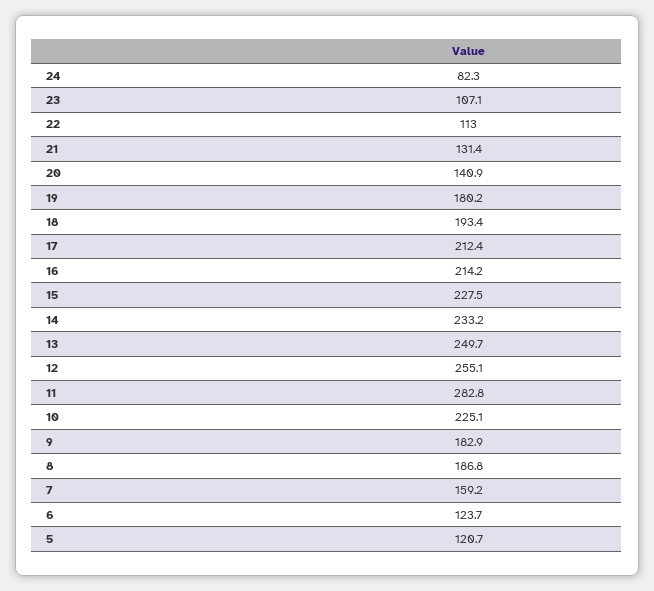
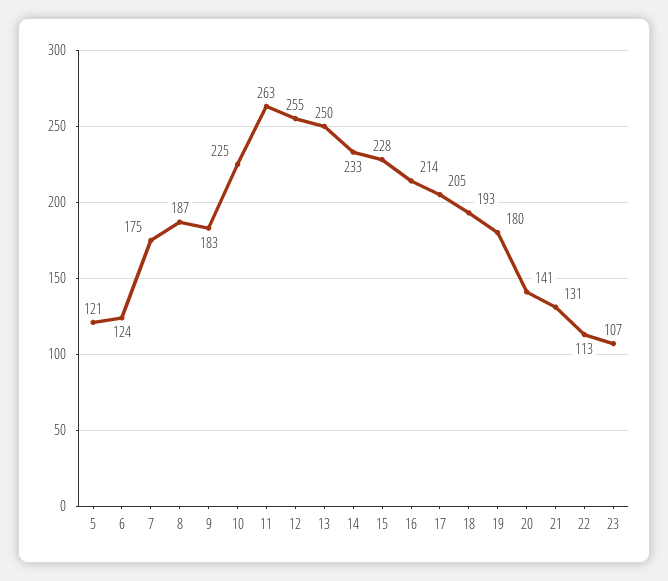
24: 82.3 -> none
17: 212.4 -> 205
11: 282.8 -> 263
7: 159.2 -> 175

